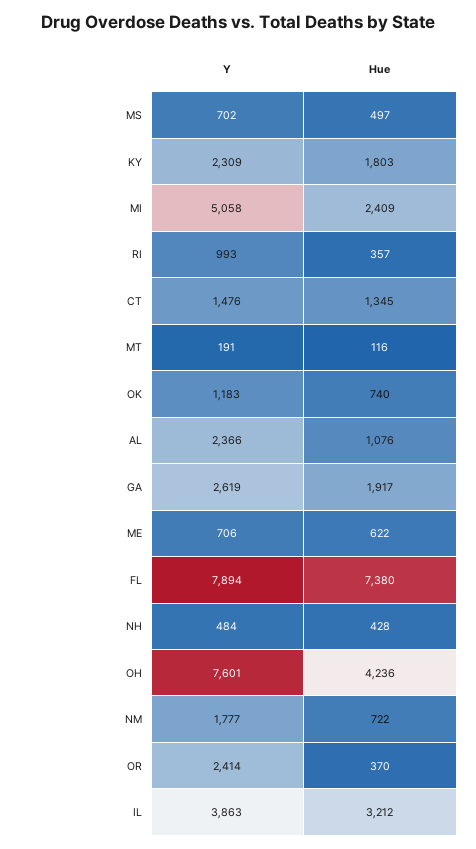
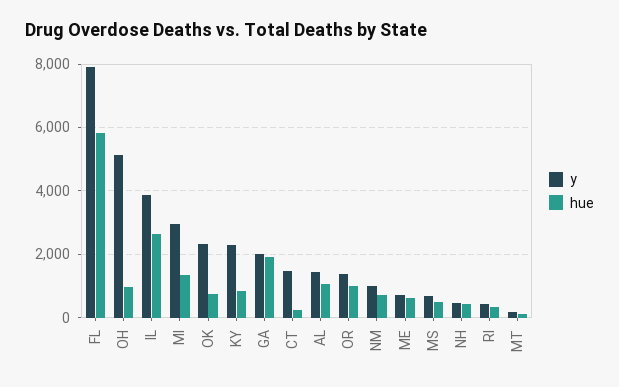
Hue, KY: 1803 -> 800
Y, MI: 5058 -> 3000
Hue, MI: 2409 -> 1400
Y, RI: 993 -> 400
Hue, CT: 1345 -> 200
Y, OK: 1183 -> 2400
Y, AL: 2366 -> 1400
Y, GA: 2619 -> 2000
Hue, FL: 7380 -> 5800
Y, OH: 7601 -> 5200
Hue, OH: 4236 -> 1000
Y, NM: 1777 -> 1000
Y, OR: 2414 -> 1400
Hue, OR: 370 -> 1000
Hue, IL: 3212 -> 2600

